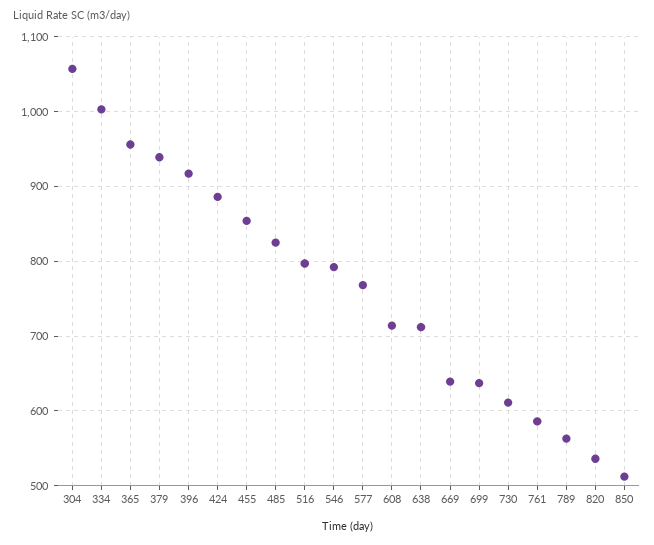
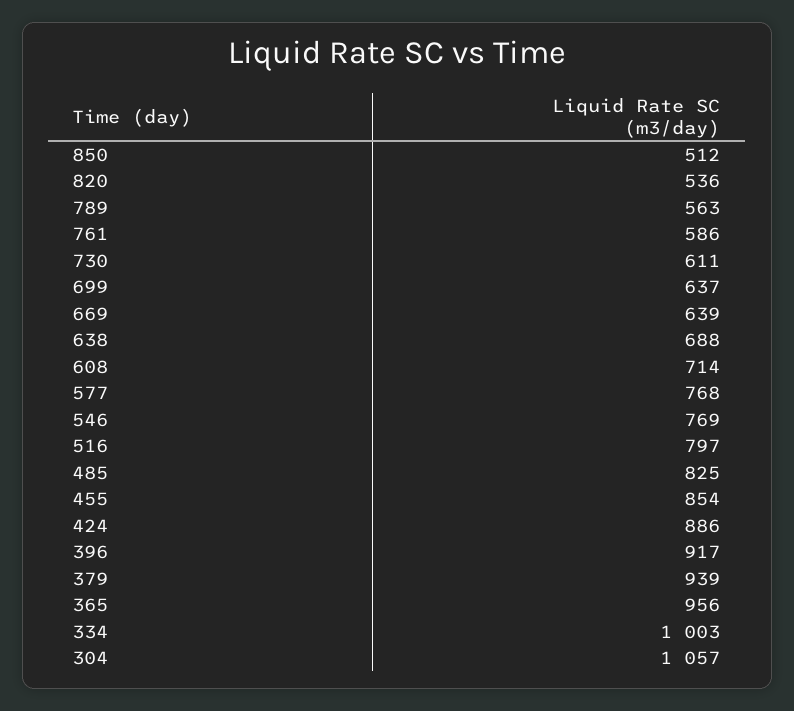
546: 790 -> 769
638: 710 -> 688

